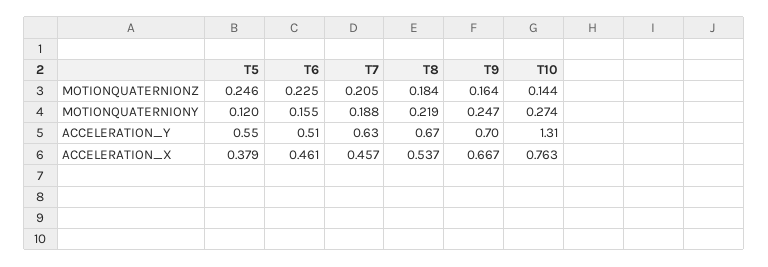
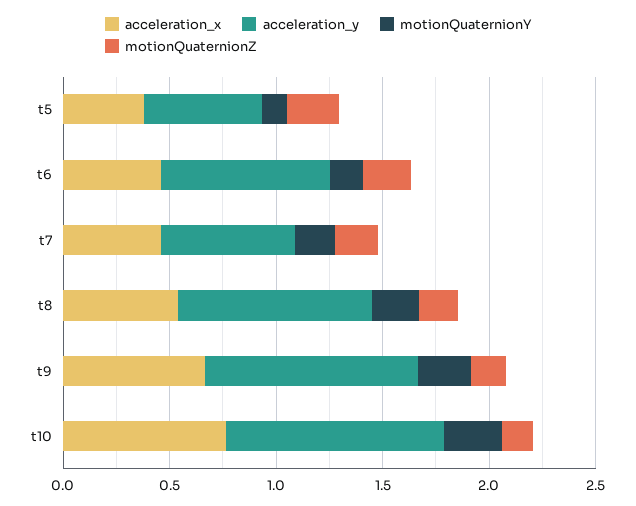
ACCELERATION_Y, T6: 0.51 -> 0.8
ACCELERATION_Y, T8: 0.67 -> 0.9
ACCELERATION_Y, T9: 0.7 -> 1
ACCELERATION_Y, T10: 1.31 -> 1

